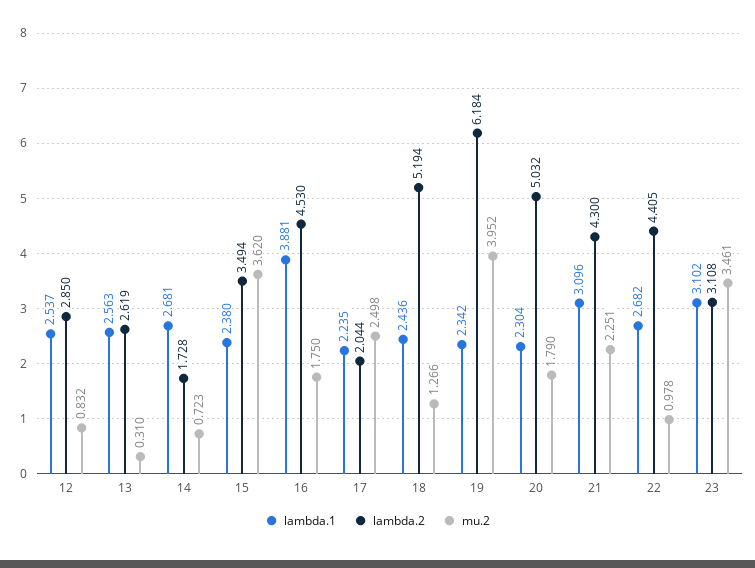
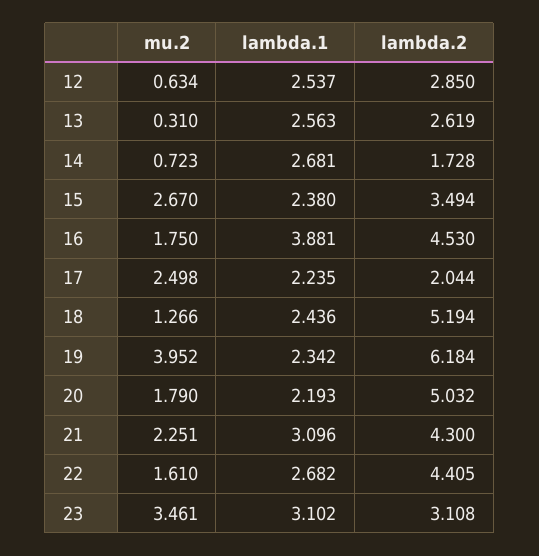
mu.2, 12: 0.832 -> 0.634
mu.2, 15: 3.62 -> 2.67
lambda.1, 20: 2.304 -> 2.193
mu.2, 22: 0.978 -> 1.61

